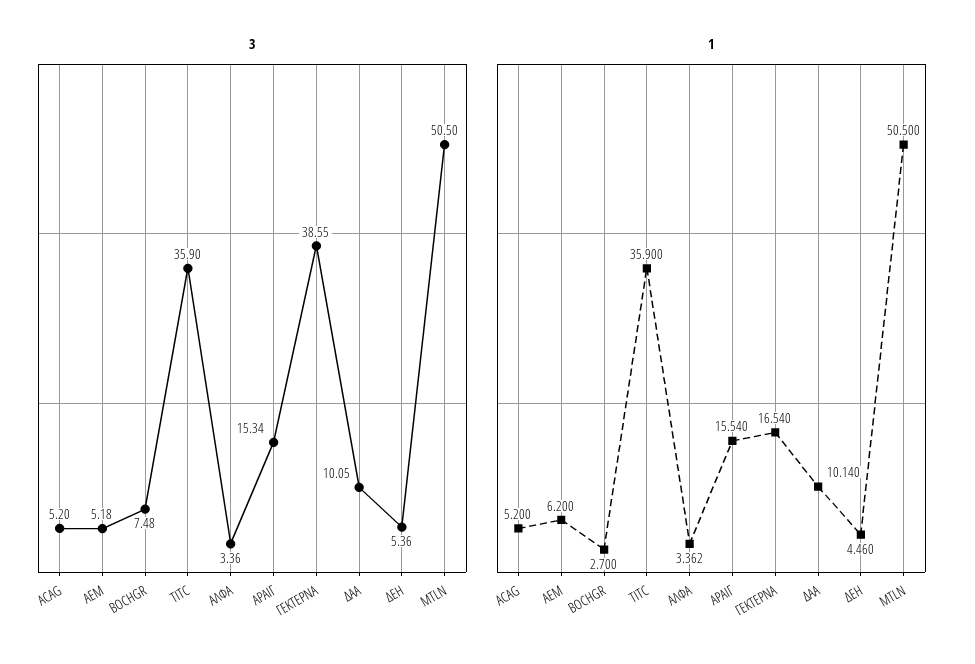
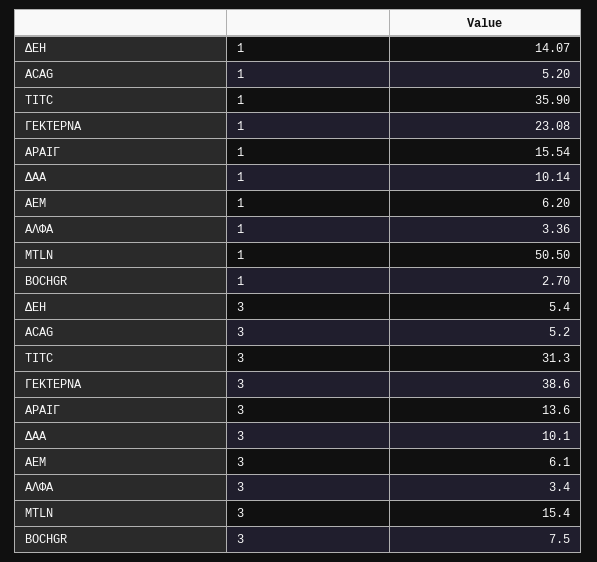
3, AEM: 5.18 -> 6.1
3, TITC: 35.9 -> 31.3
3, ΑΡΑΙΓ: 15.34 -> 13.6
3, ΜΤLΝ: 50.5 -> 15.4
1, ΓΕΚΤΕΡΝΑ: 16.54 -> 23.08
1, ΔΕΗ: 4.46 -> 14.07

